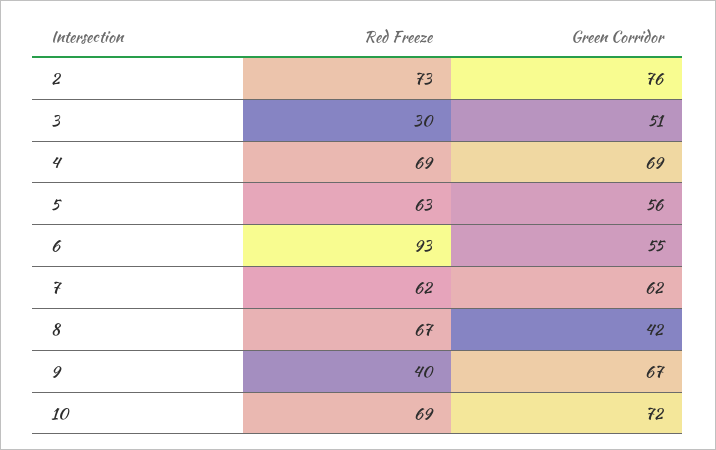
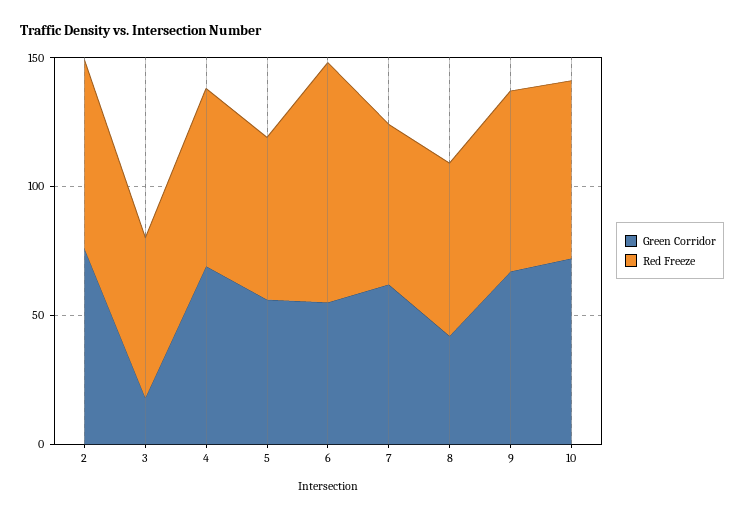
Red Freeze, 3: 30 -> 60
Green Corridor, 3: 51 -> 20
Red Freeze, 9: 40 -> 70

